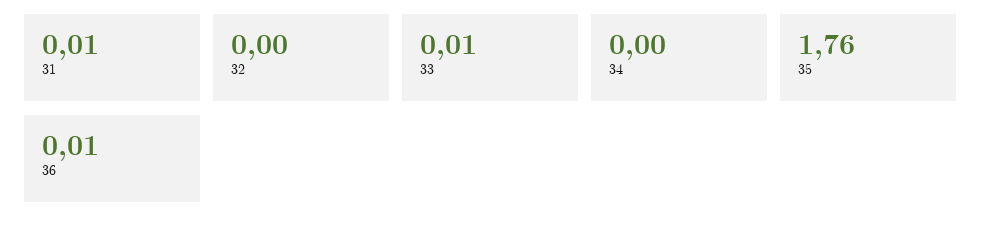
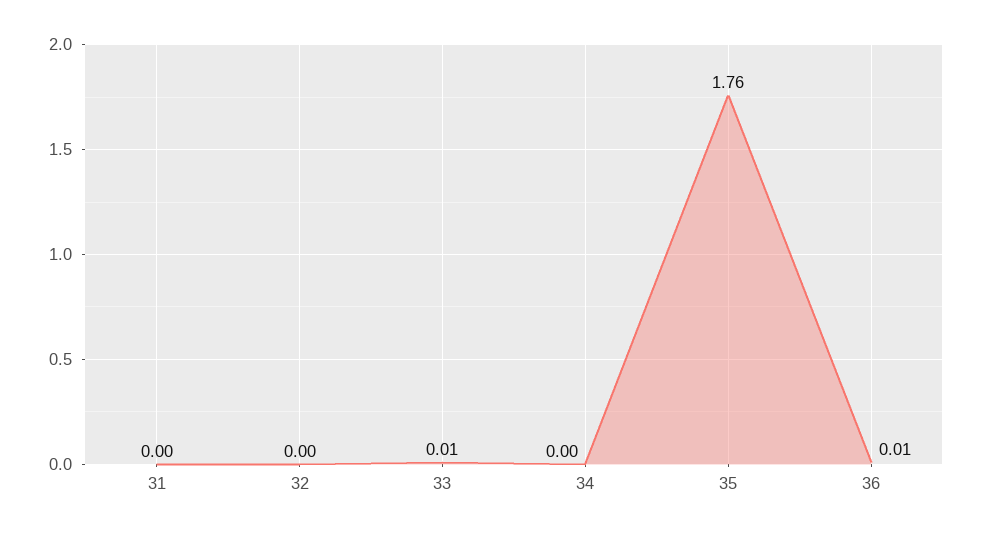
31: 0.01 -> 0

